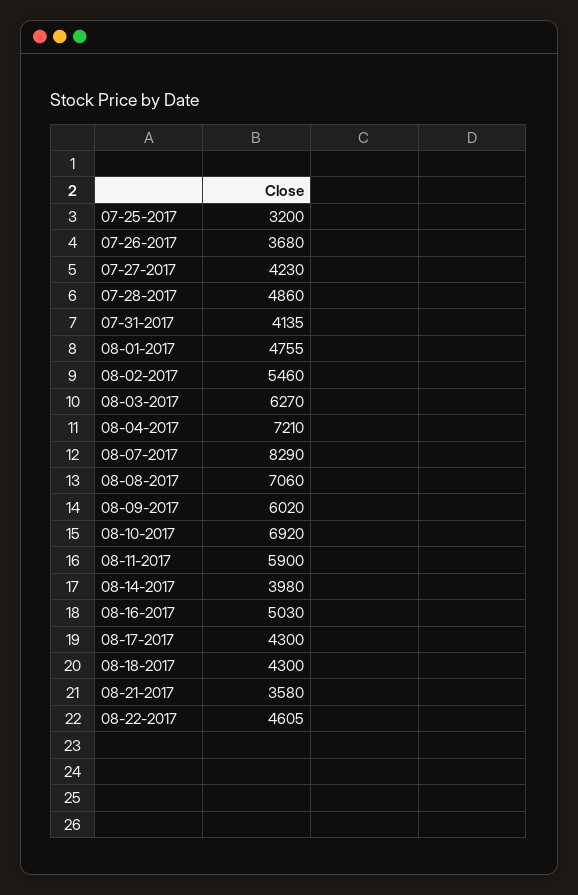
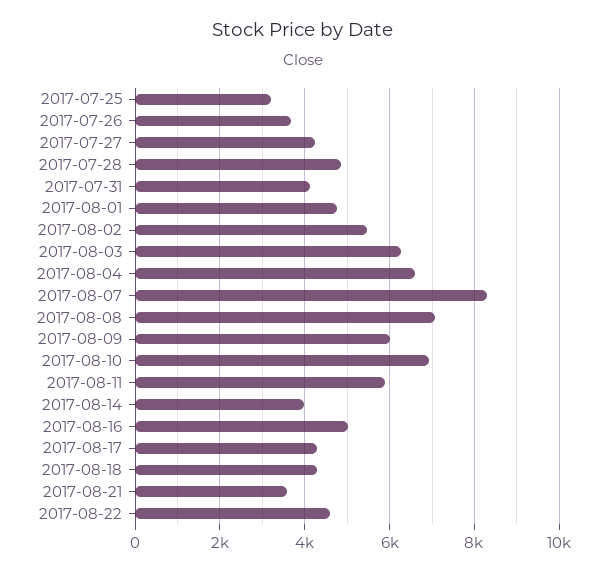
08-04-2017: 7210 -> 6600

